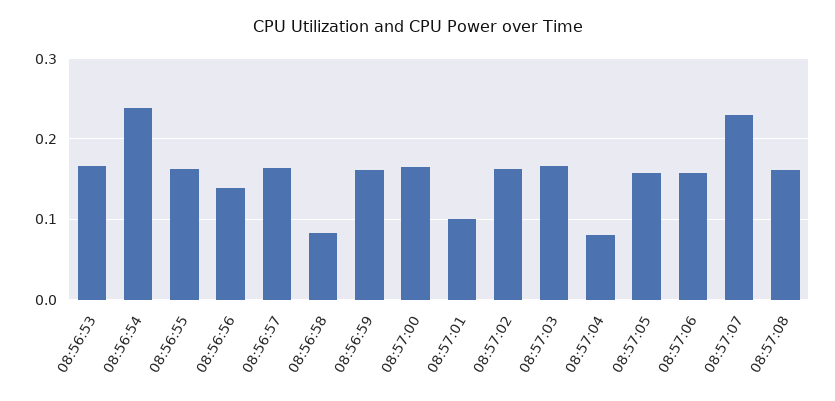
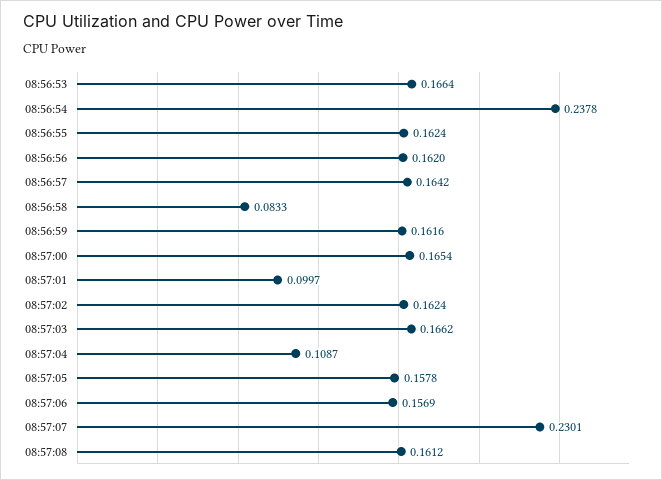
08:56:56: 0.14 -> 0.162
08:57:04: 0.08 -> 0.1087

